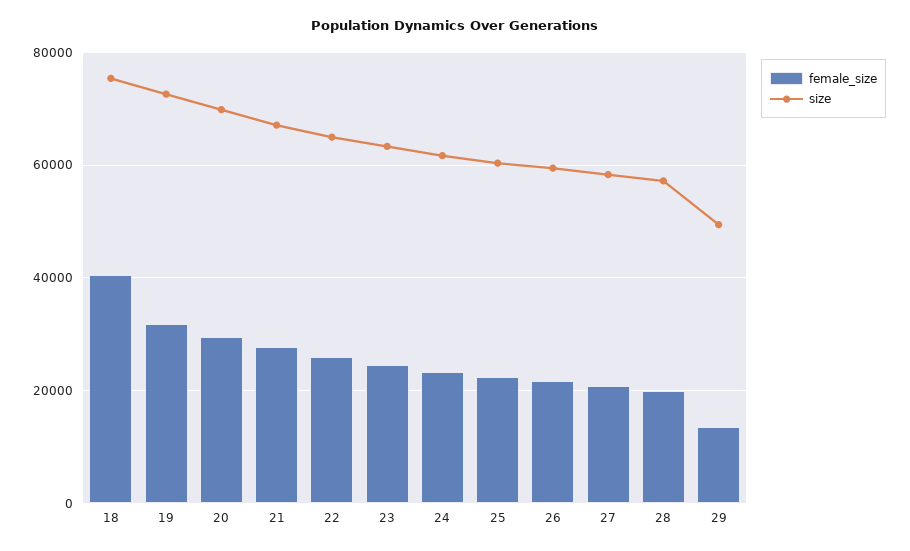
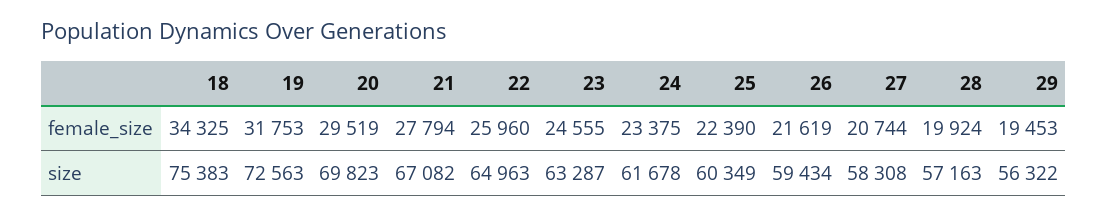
female_size, 18: 40000 -> 34325
female_size, 29: 14000 -> 19453
size, 29: 50000 -> 56322

